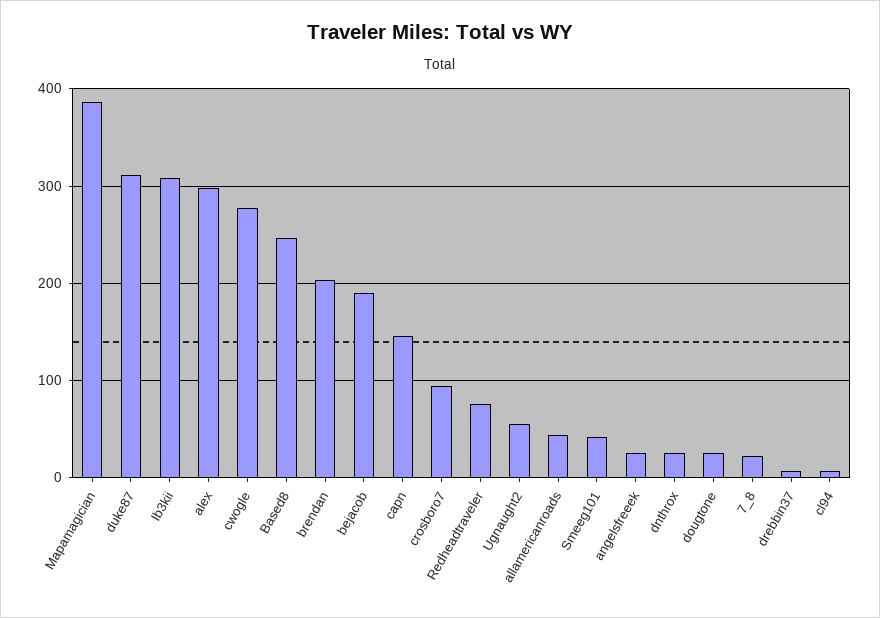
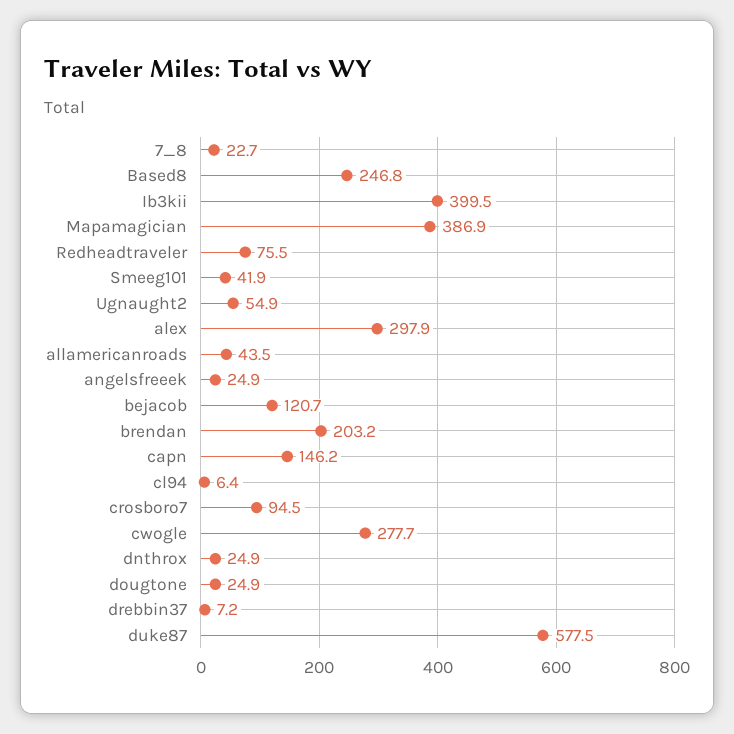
duke87: 310 -> 577.5
Ib3kii: 310 -> 399.5
bejacob: 190 -> 120.7

